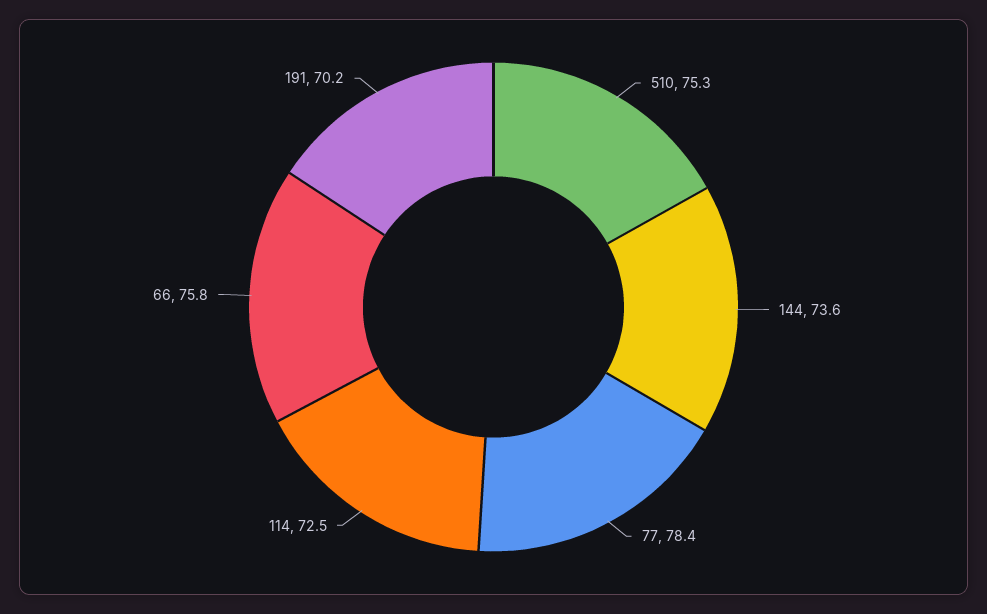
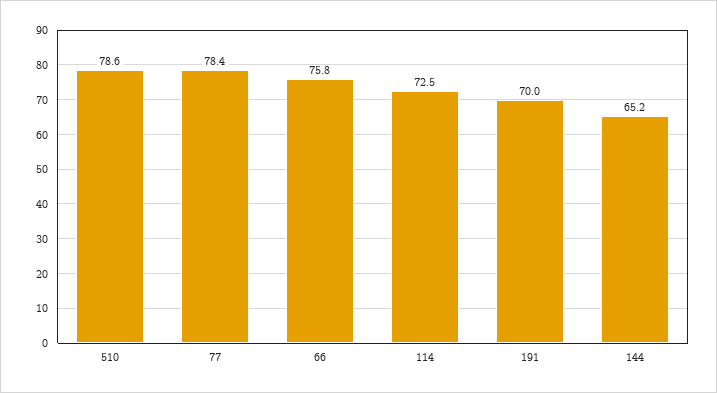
510: 75.3 -> 78.6
144: 73.6 -> 65.2
191: 70.2 -> 70

